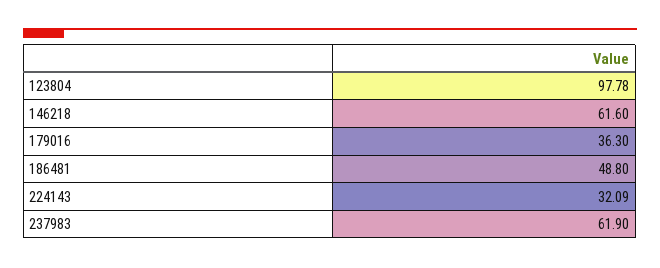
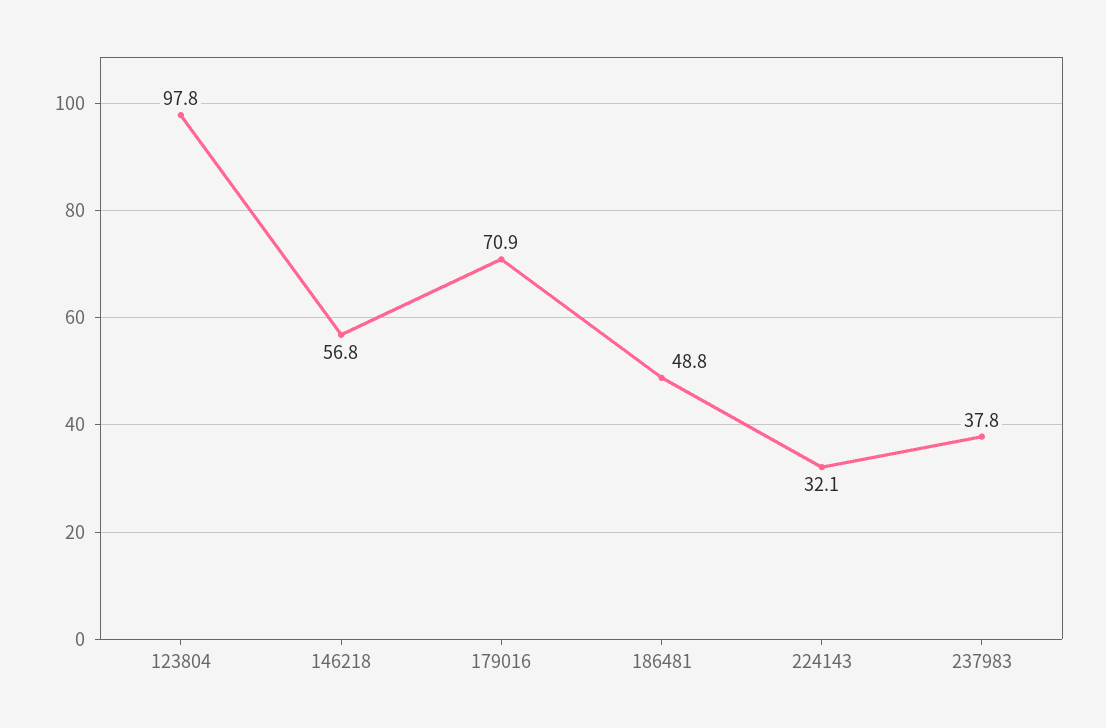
146218: 61.6 -> 56.8
179016: 36.3 -> 70.9
237983: 61.9 -> 37.8

